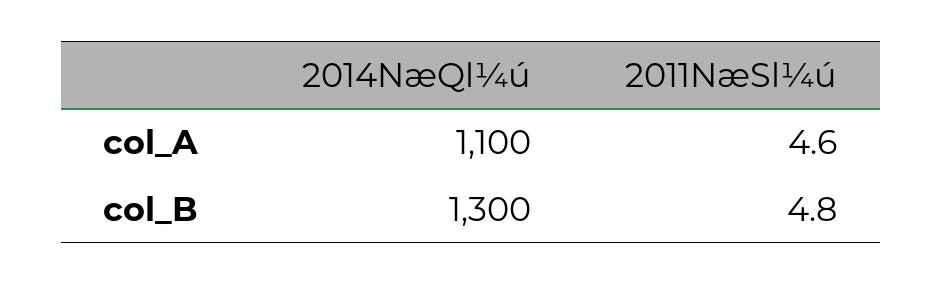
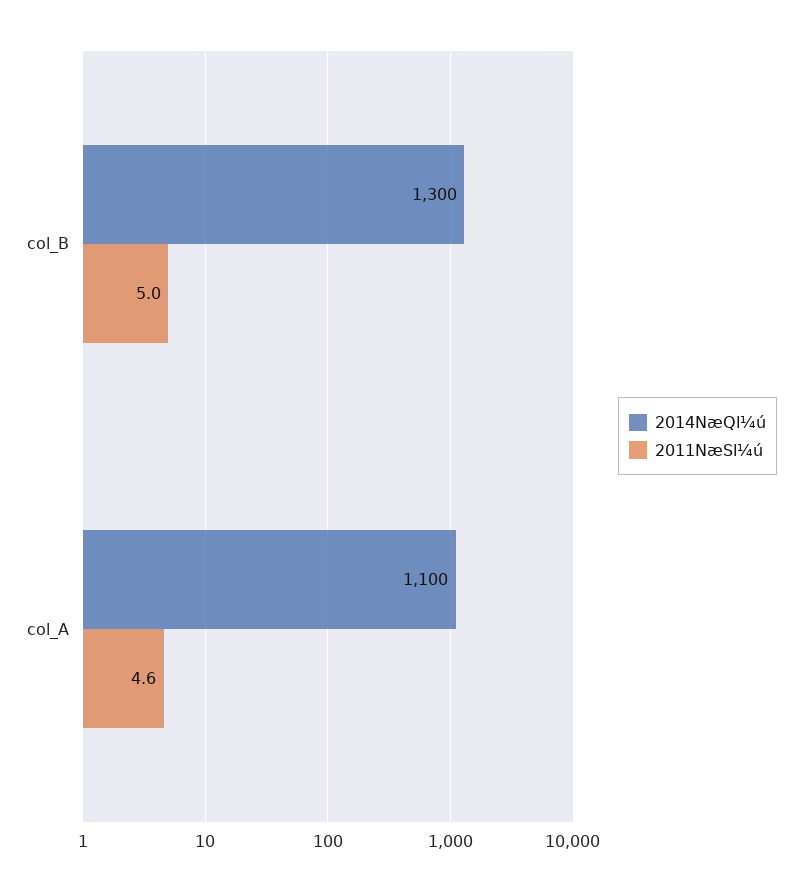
2011NæSl¼ú, col_B: 4.8 -> 5

